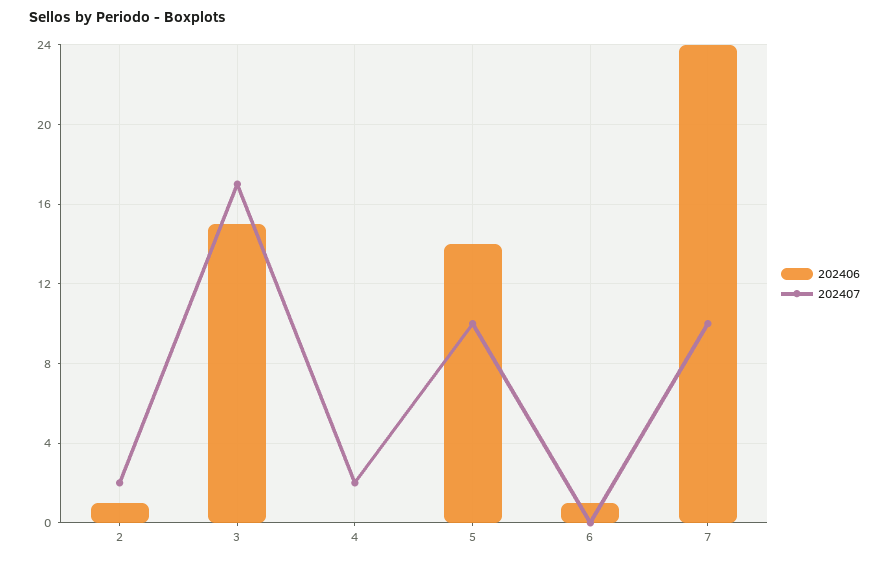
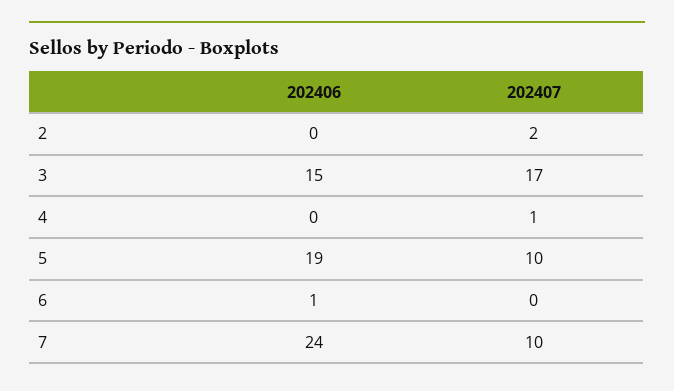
202406, 2: 1 -> 0
202407, 4: 2 -> 1
202406, 5: 14 -> 19

